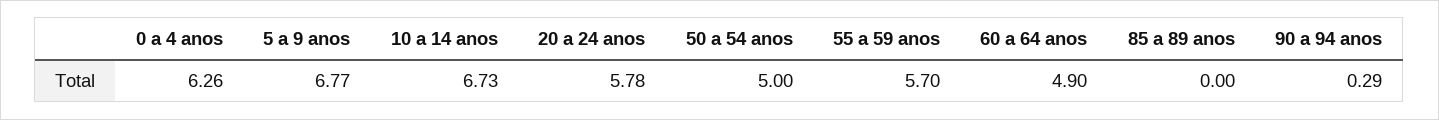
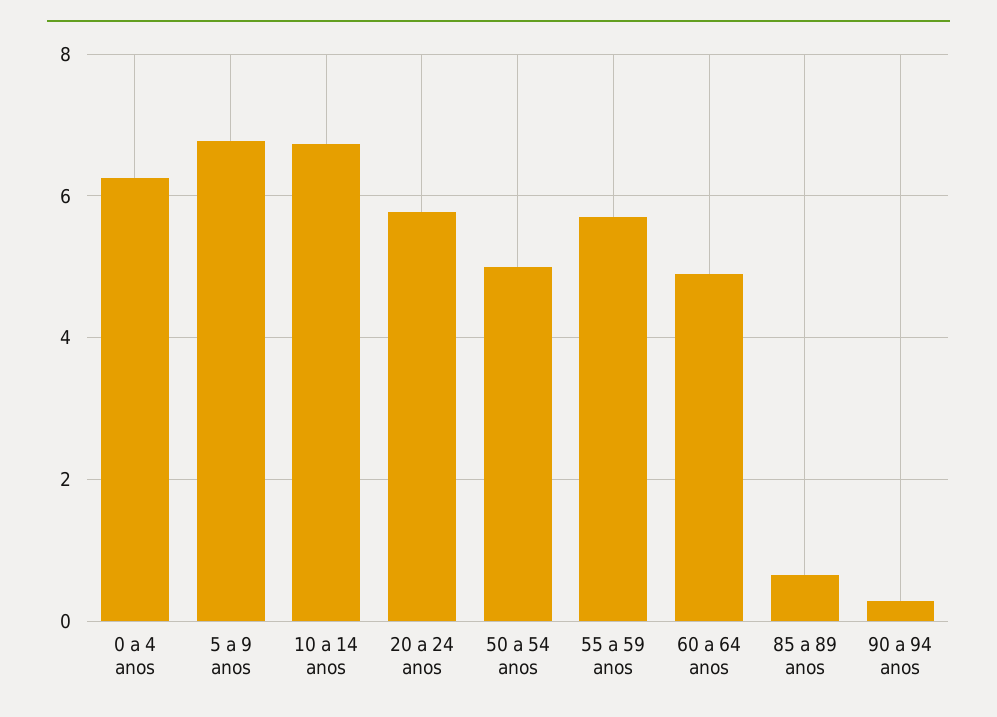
85 a 89 anos: 0 -> 0.6

